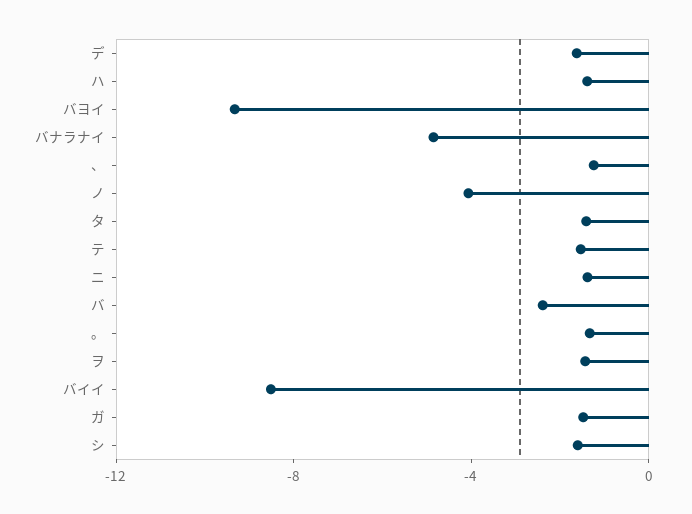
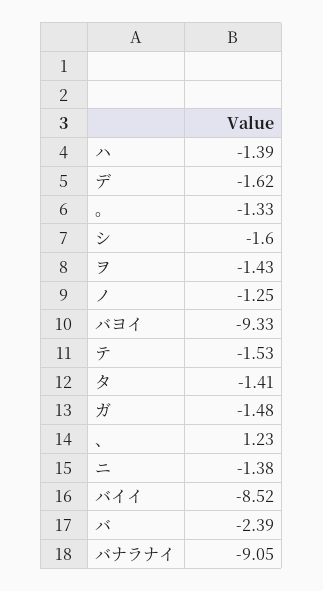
バナラナイ: -5 -> -9.05
、: -1 -> 1.23
ノ: -4 -> -1.25

